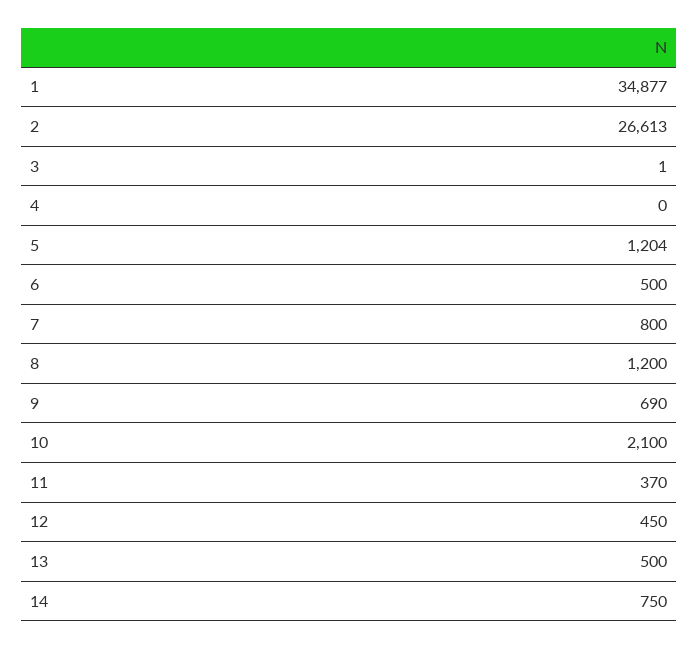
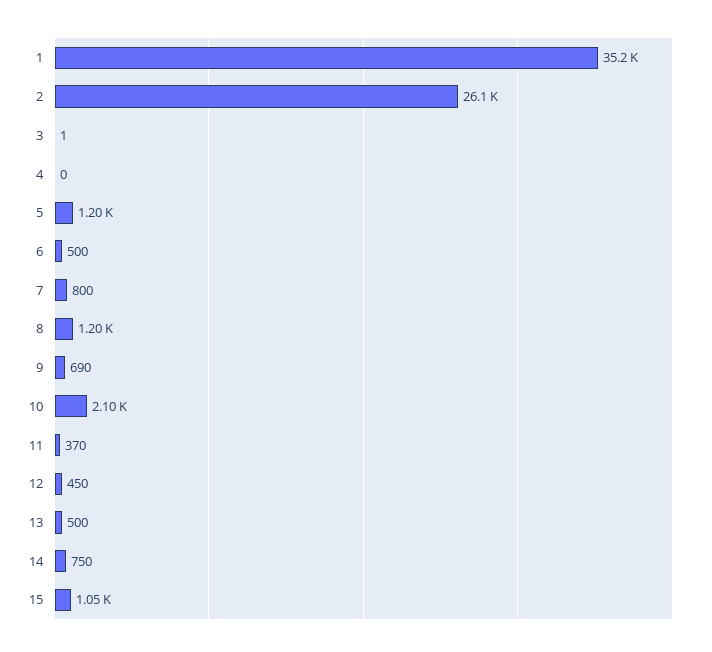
1: 34877 -> 35200
2: 26613 -> 26100
15: none -> 1050

